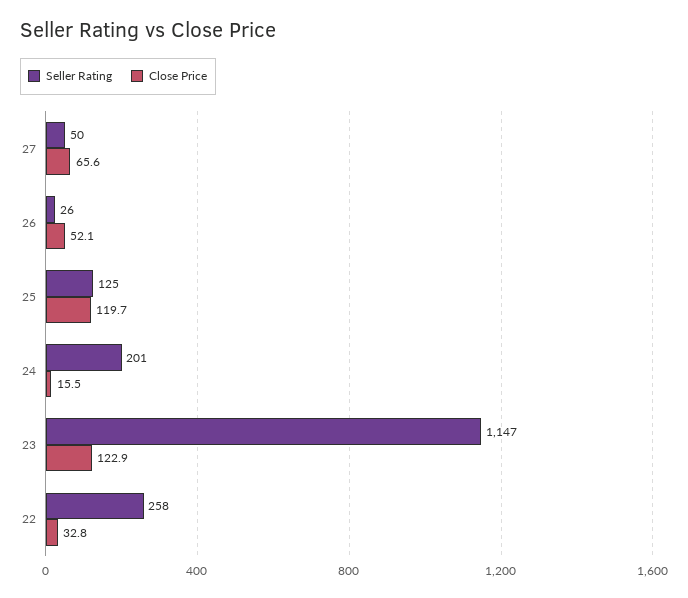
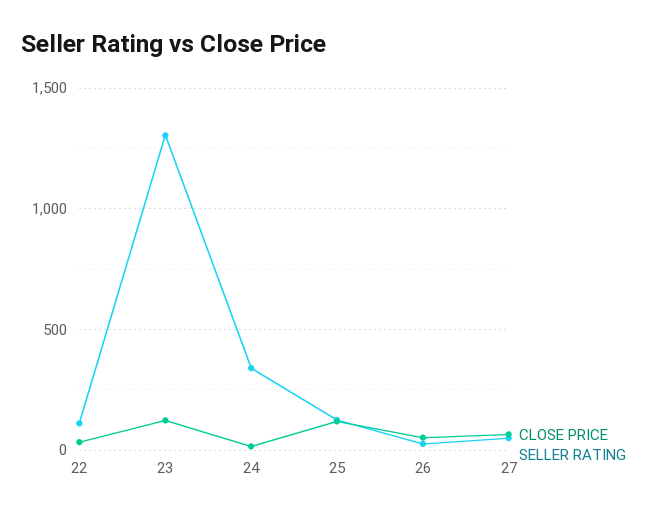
Seller Rating, 24: 201 -> 350
Seller Rating, 23: 1147 -> 1300
Seller Rating, 22: 258 -> 100

